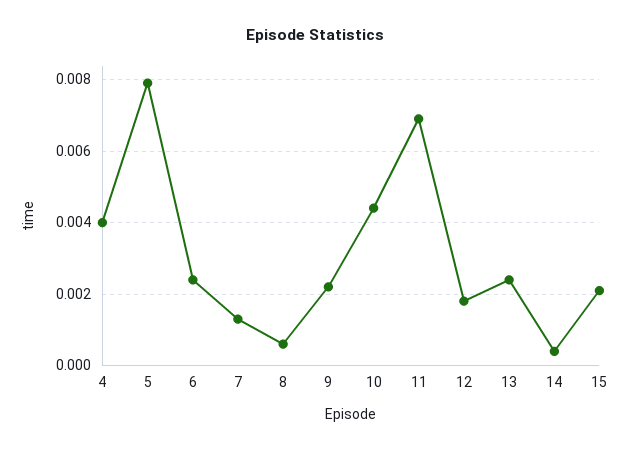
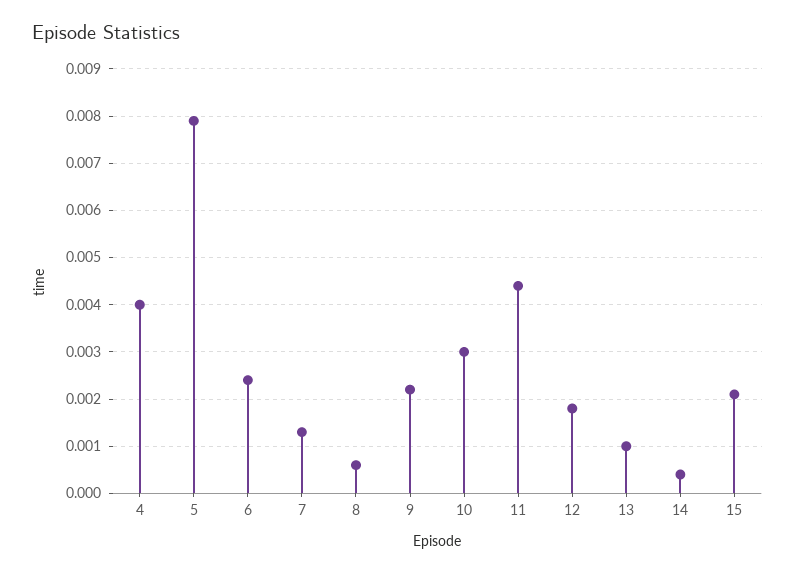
10: 0.0045 -> 0.003
11: 0.007 -> 0.0045
13: 0.0025 -> 0.001

